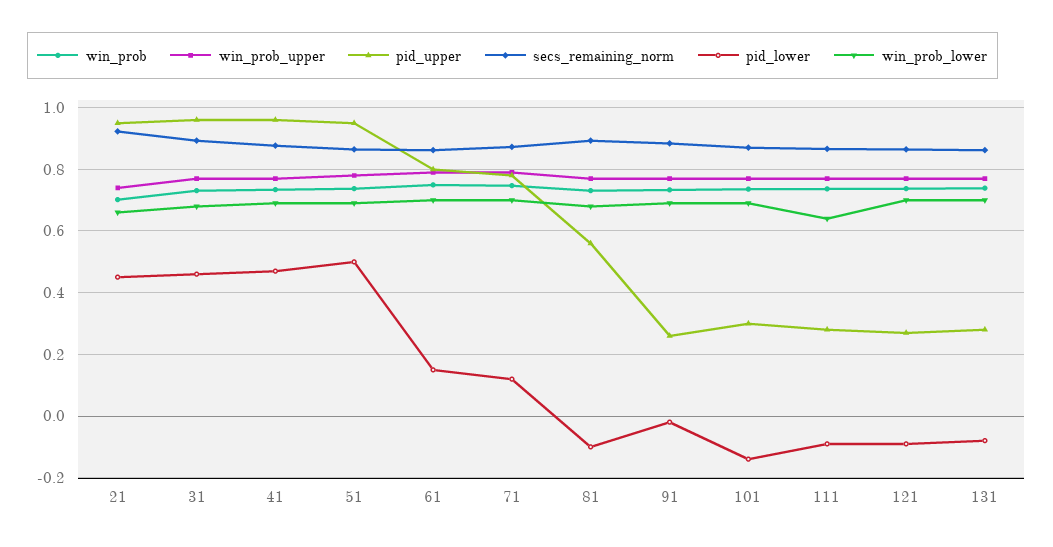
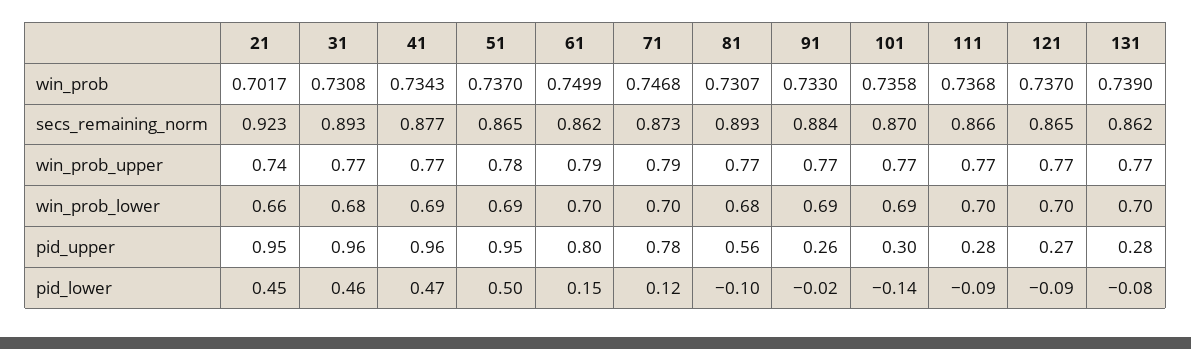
win_prob_lower, 111: 0.64 -> 0.7

